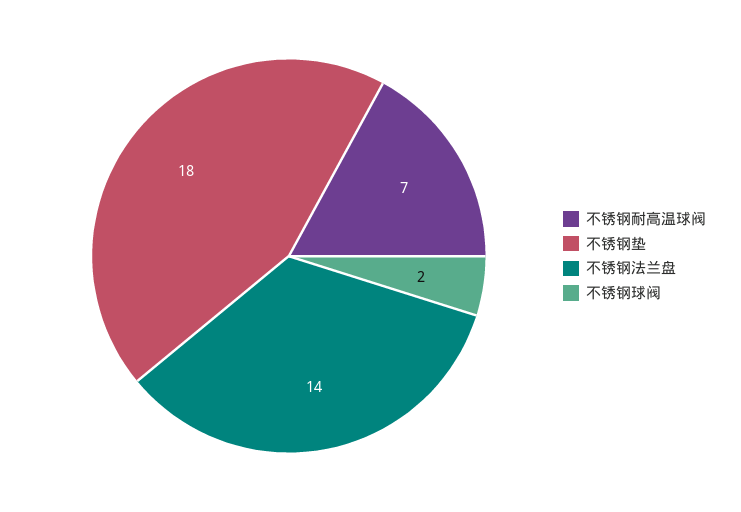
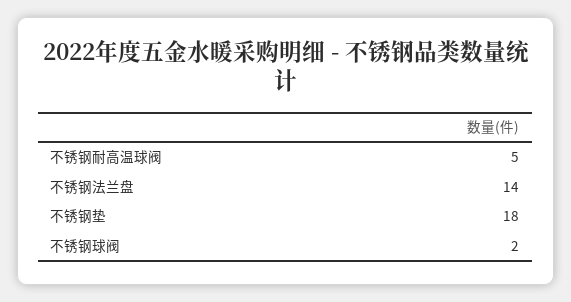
不锈钢耐高温球阀: 7 -> 5

